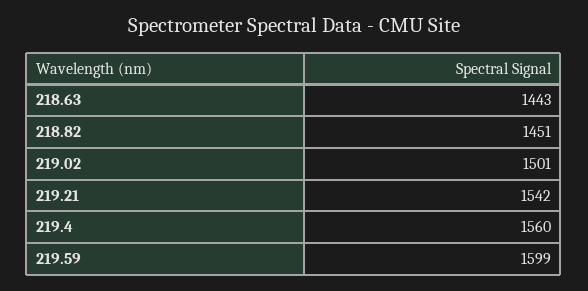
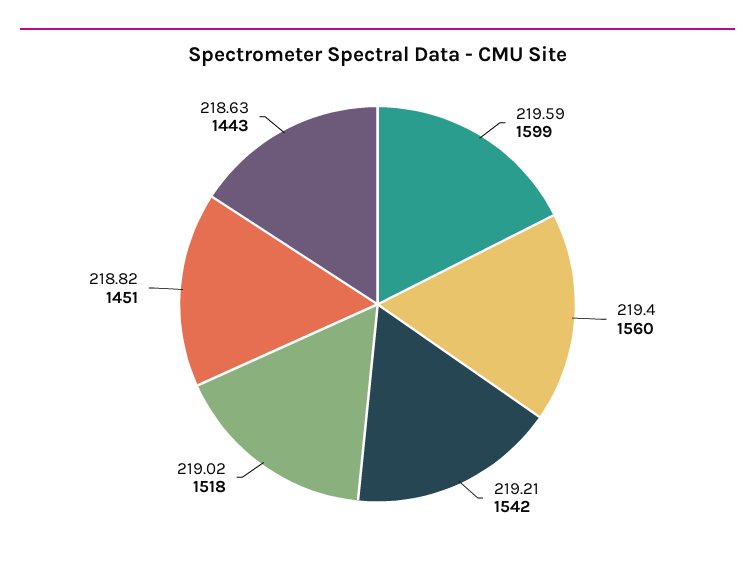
219.02: 1501 -> 1518

